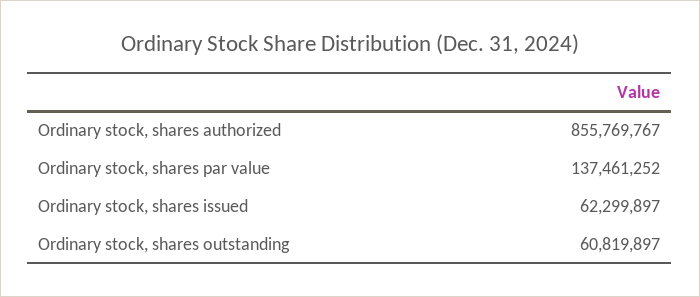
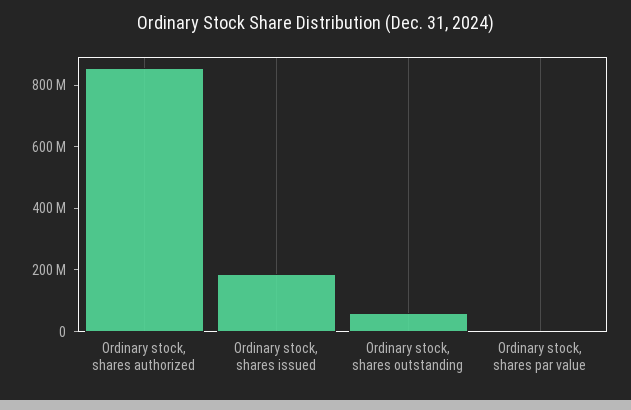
Ordinary stock, shares par value: 137461252 -> 0
Ordinary stock, shares issued: 62299897 -> 200000000

